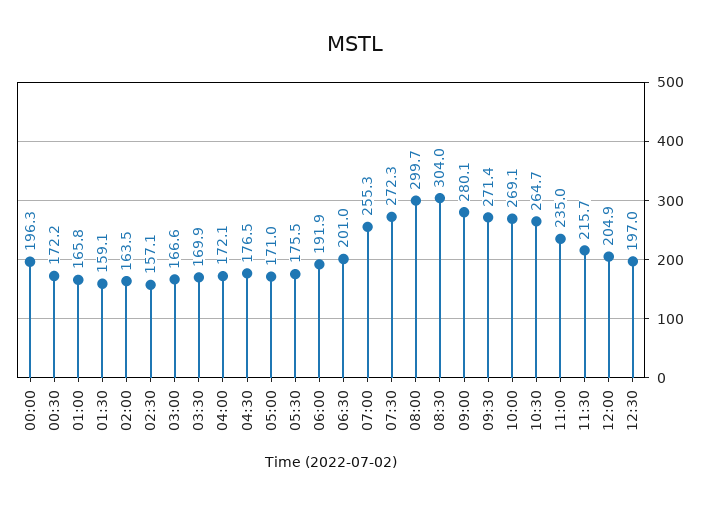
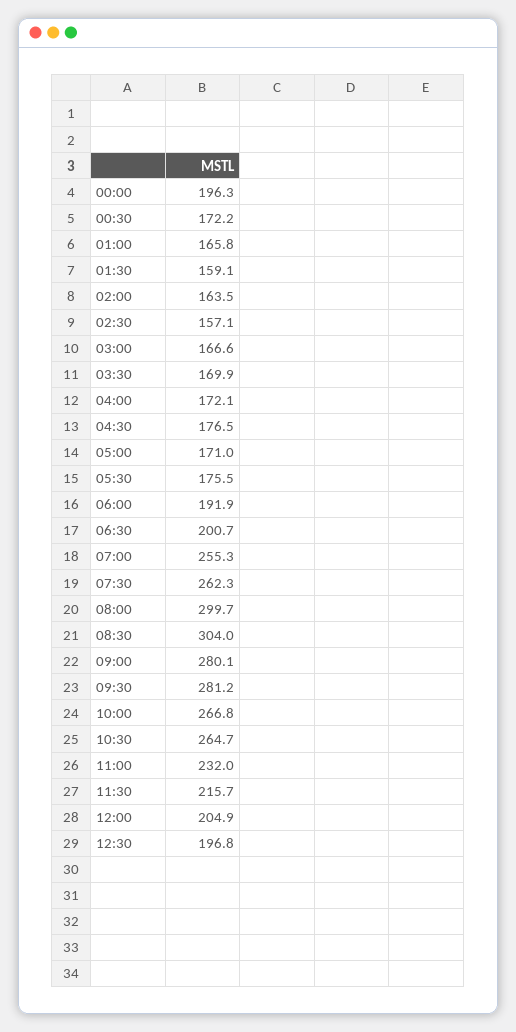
06:30: 201 -> 200.7
07:30: 272.3 -> 262.3
09:30: 271.4 -> 281.2
10:00: 269.1 -> 266.8
11:00: 235 -> 232
12:30: 197 -> 196.8

